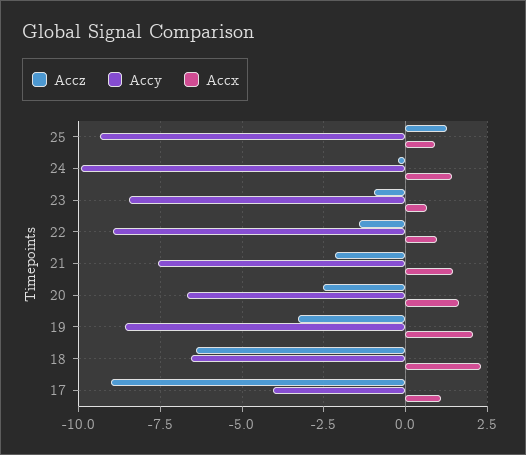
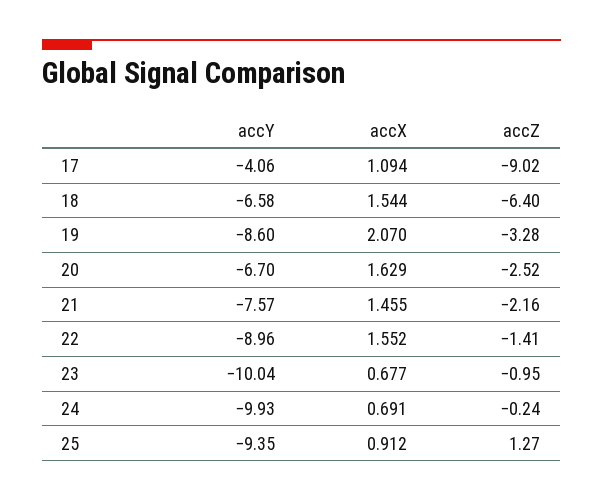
Accx, 24: 1.5 -> 0.691
Accy, 23: -8.5 -> -10.04
Accx, 22: 1 -> 1.552
Accx, 18: 2.25 -> 1.544

